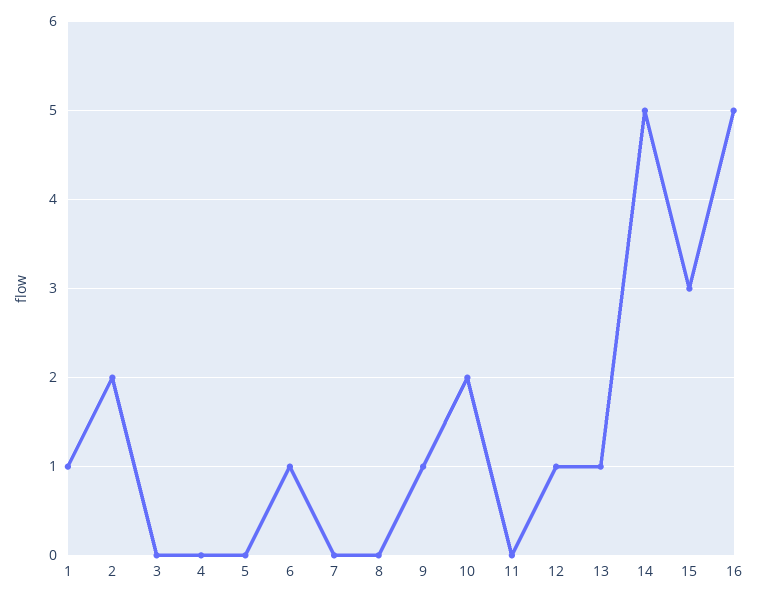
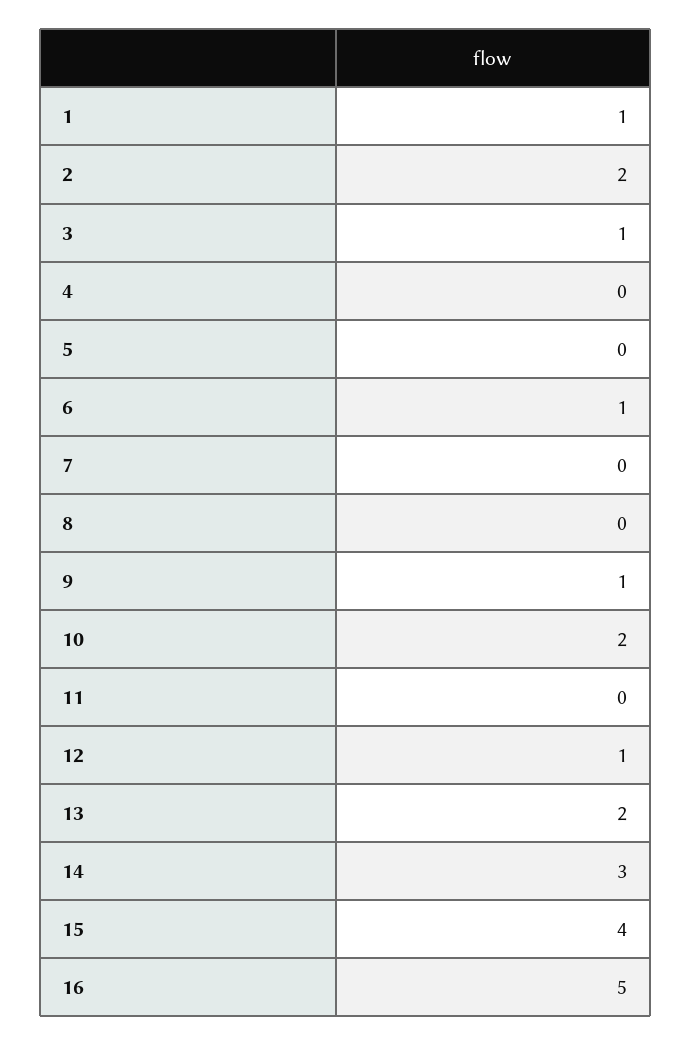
3: 0 -> 1
13: 1 -> 2
14: 5 -> 3
15: 3 -> 4

